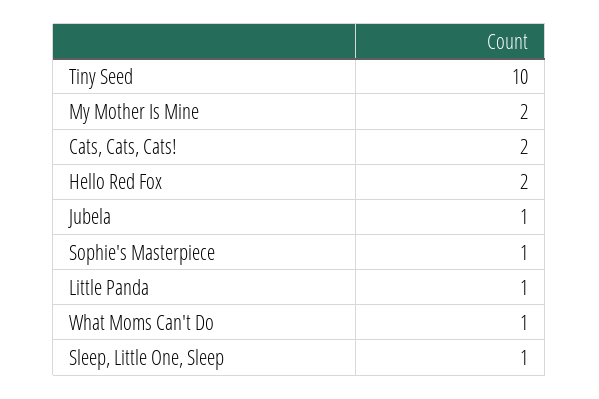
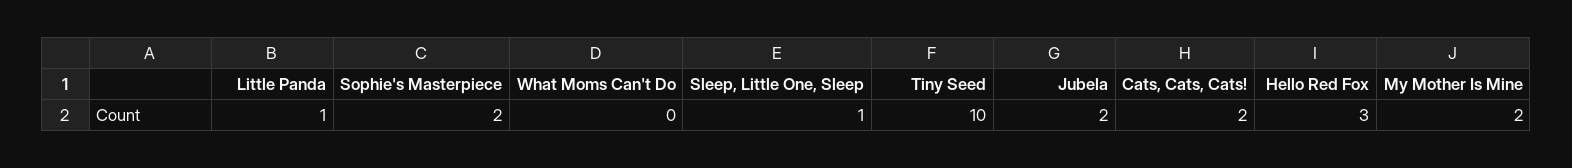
Hello Red Fox: 2 -> 3
Jubela: 1 -> 2
Sophie's Masterpiece: 1 -> 2
What Moms Can't Do: 1 -> 0

